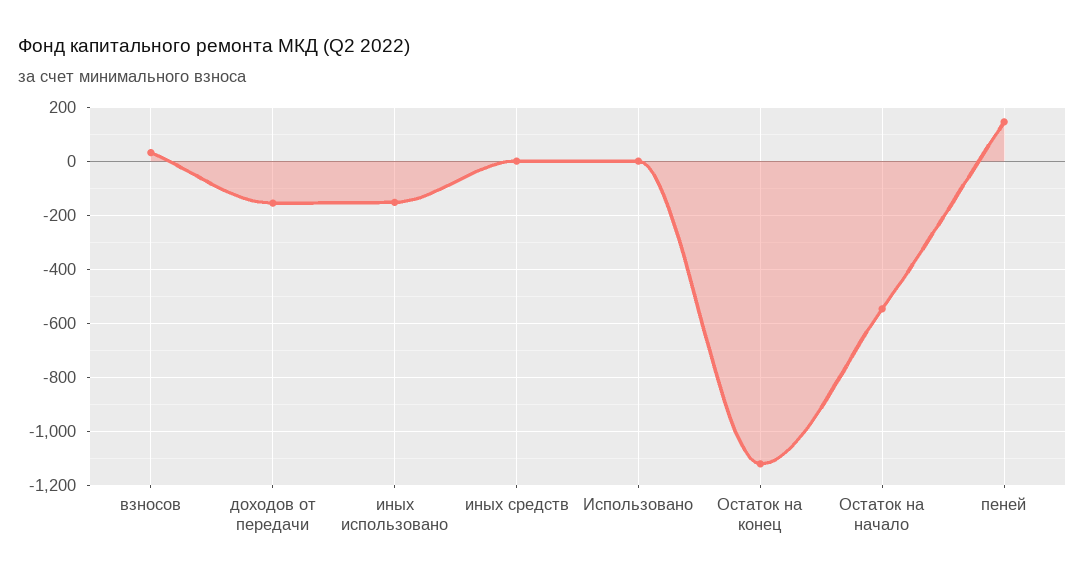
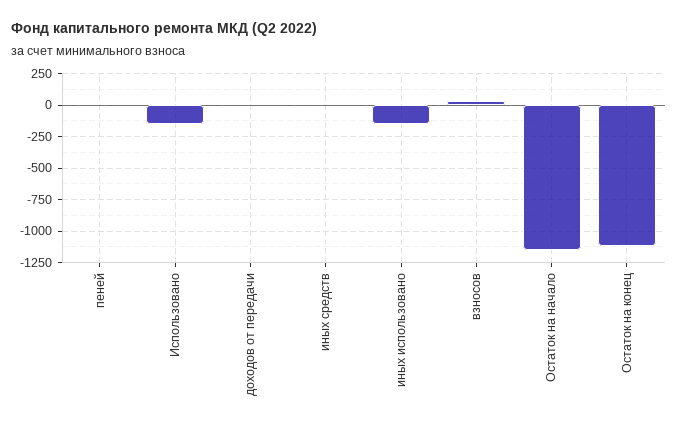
доходов от передачи: -150 -> 0
Использовано: 0 -> -150
Остаток на начало: -550 -> -1150
пеней: 150 -> 0

